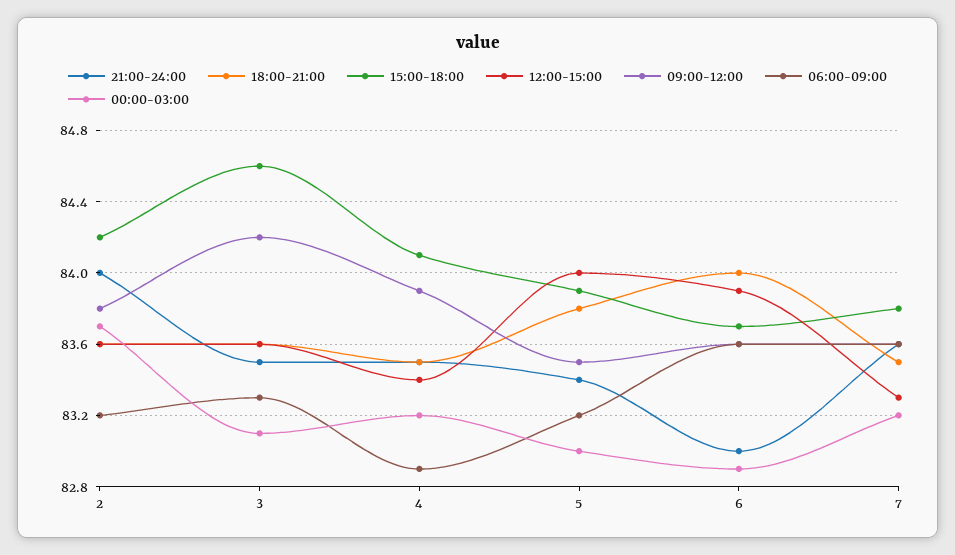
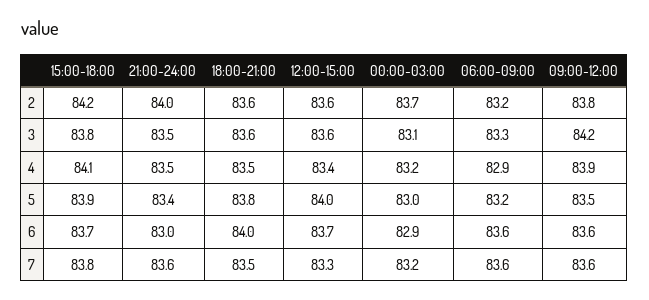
15:00-18:00, 3: 84.6 -> 83.8
12:00-15:00, 6: 83.9 -> 83.7

